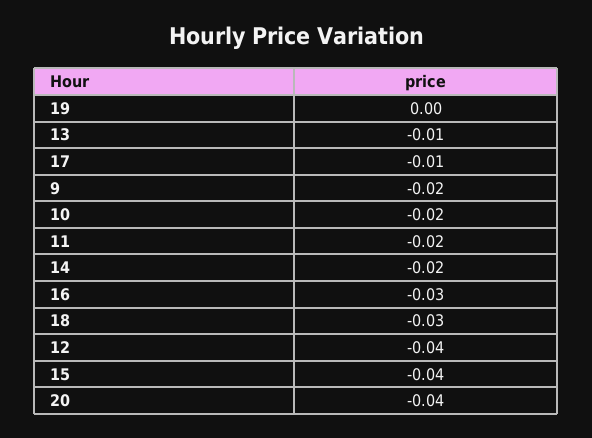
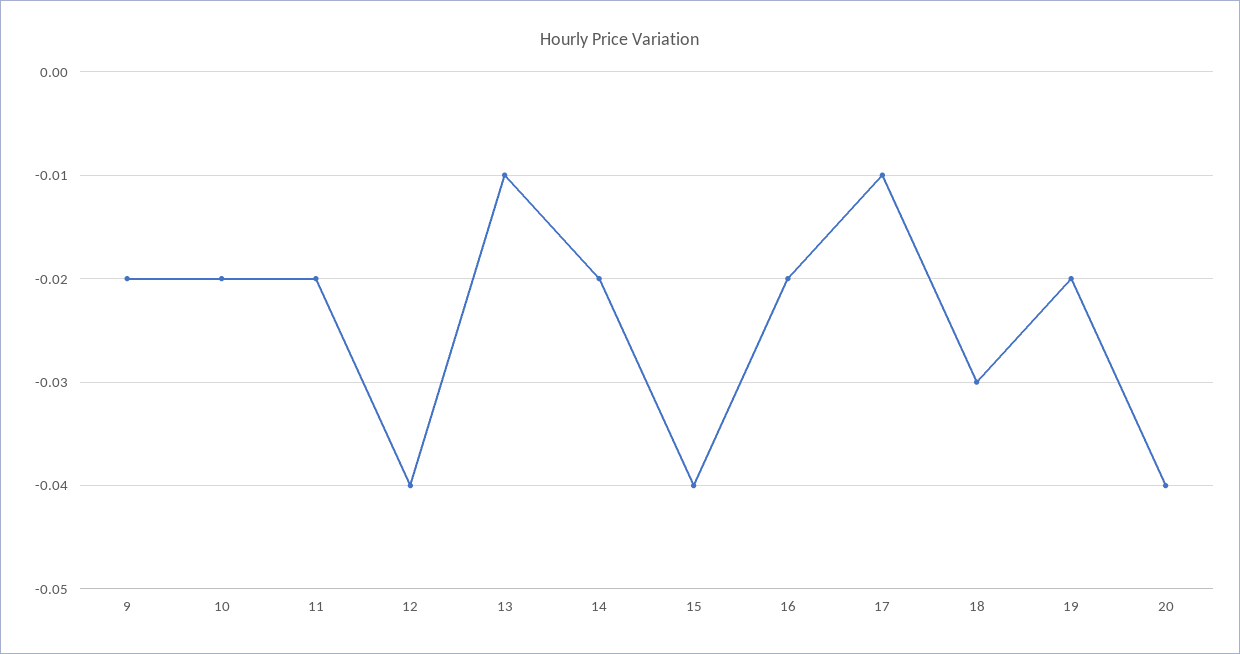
19: 0 -> -0.02
16: -0.03 -> -0.02

